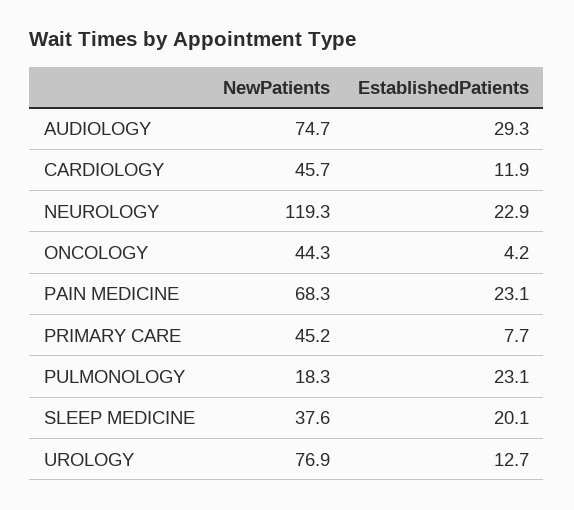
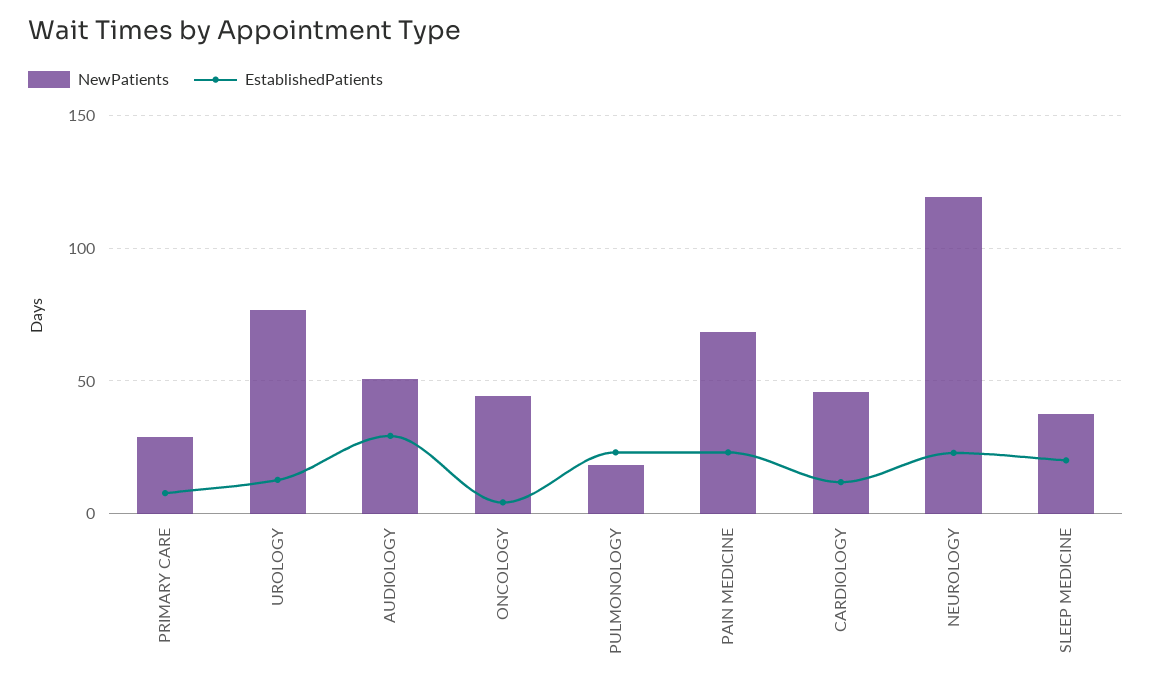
NewPatients, AUDIOLOGY: 74.7 -> 50
NewPatients, PRIMARY CARE: 45.2 -> 30

